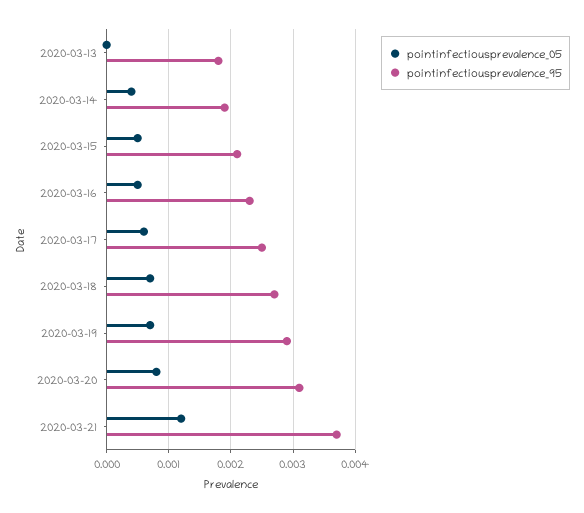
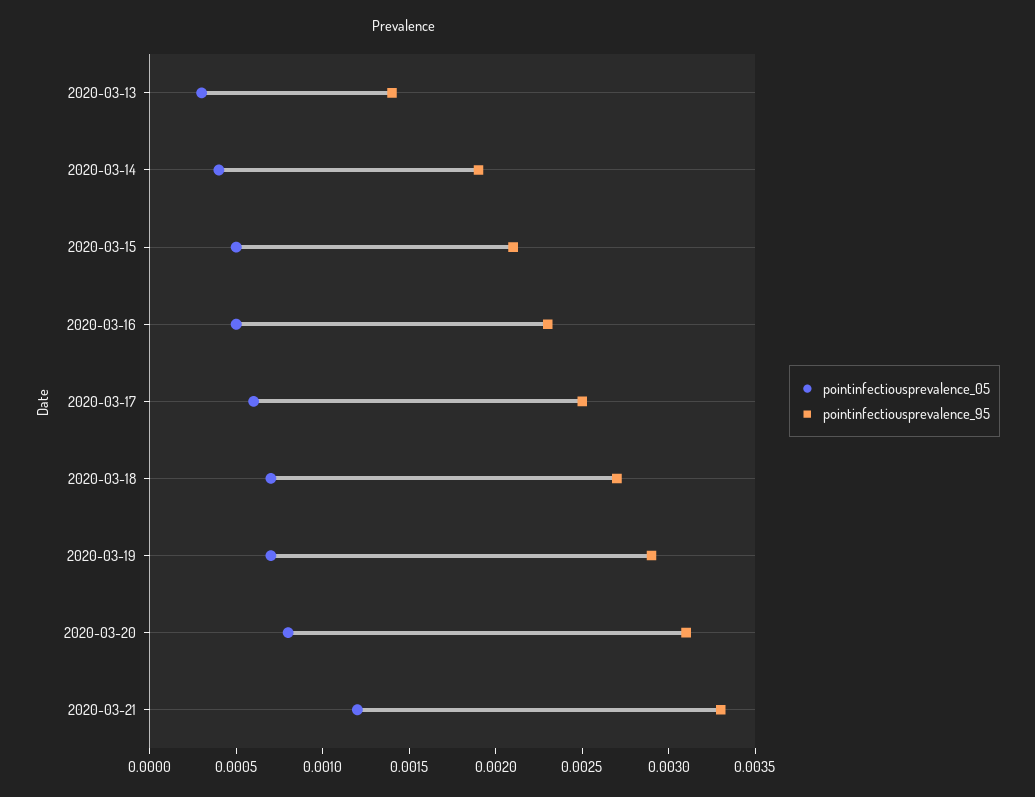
pointinfectiousprevalence_05, 2020-03-13: 0 -> 0.0003
pointinfectiousprevalence_95, 2020-03-13: 0.0018 -> 0.0014
pointinfectiousprevalence_95, 2020-03-21: 0.0037 -> 0.0033

